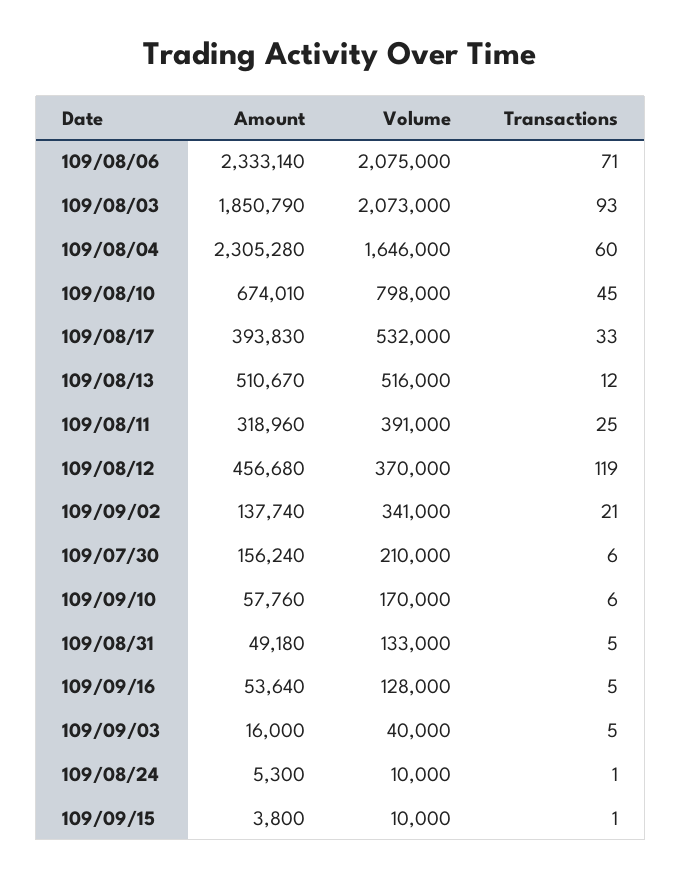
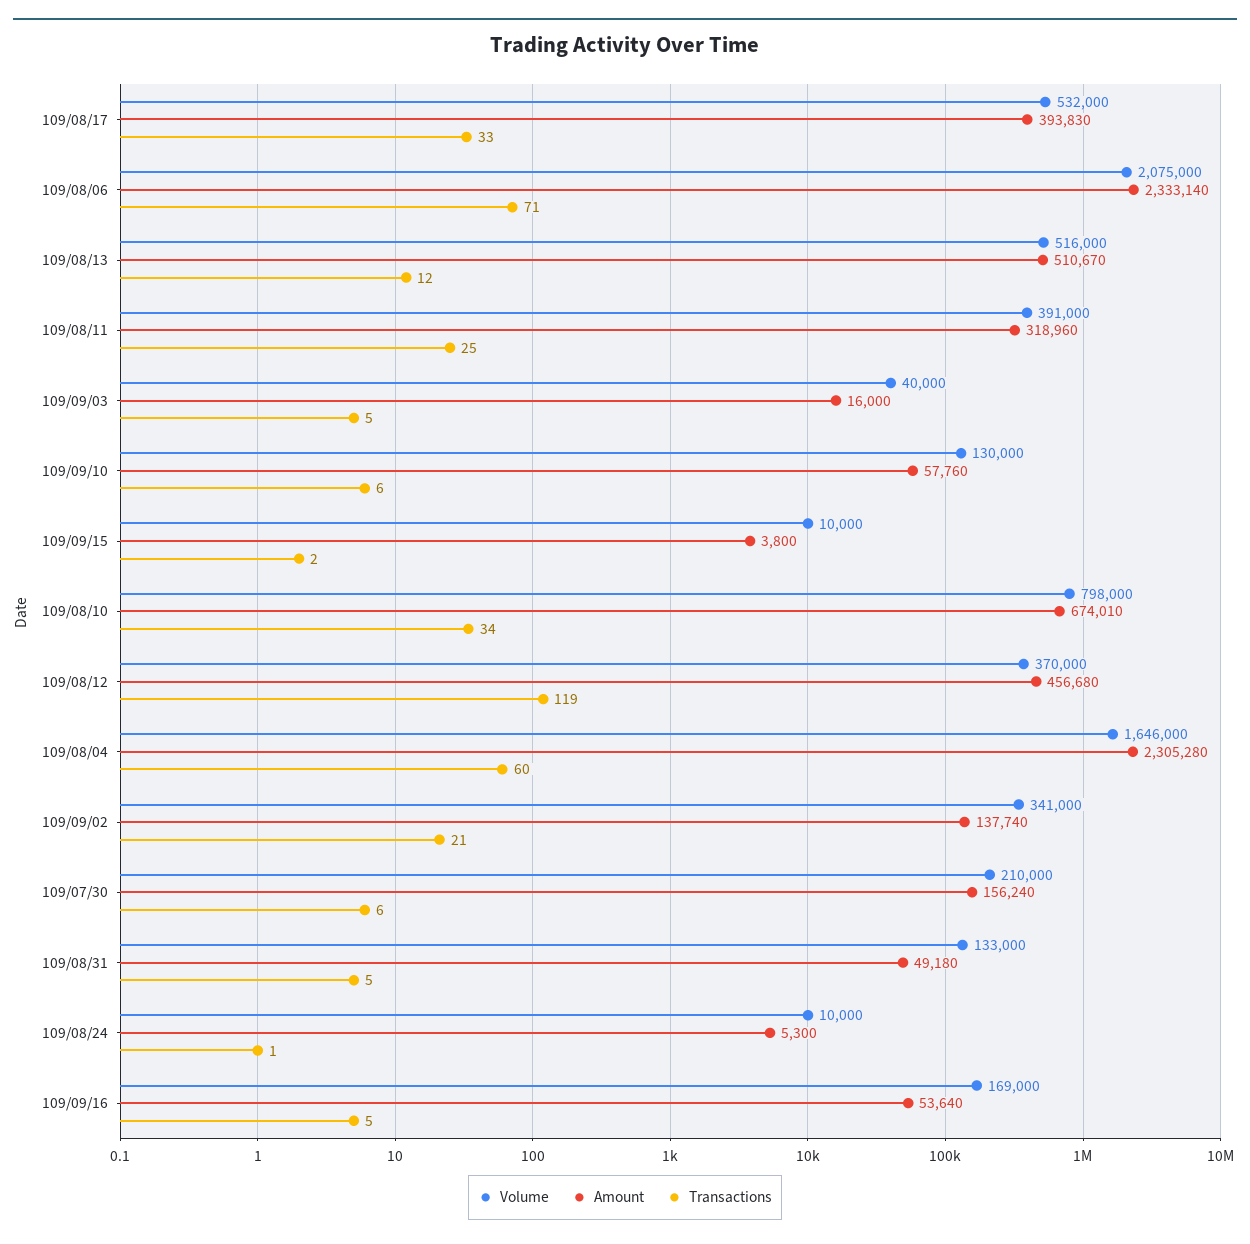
Amount, 109/08/03: 1850790 -> none
Volume, 109/08/03: 2073000 -> none
Transactions, 109/08/03: 93 -> none
Transactions, 109/08/10: 45 -> 34
Volume, 109/09/10: 170000 -> 130000
Volume, 109/09/16: 128000 -> 169000
Transactions, 109/09/15: 1 -> 2

